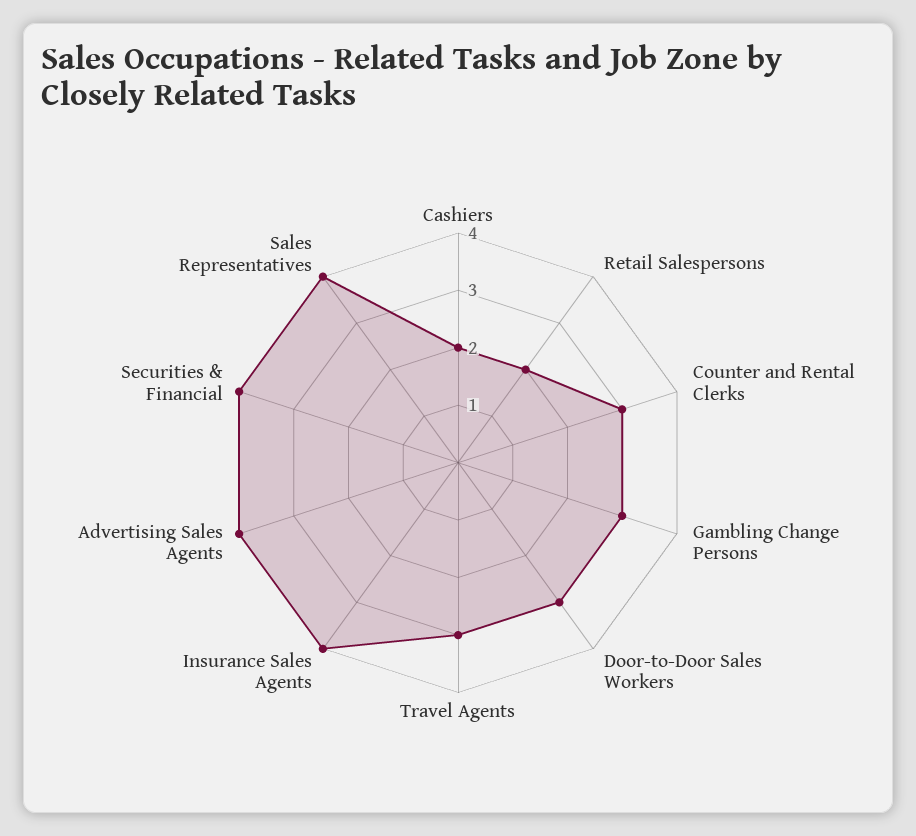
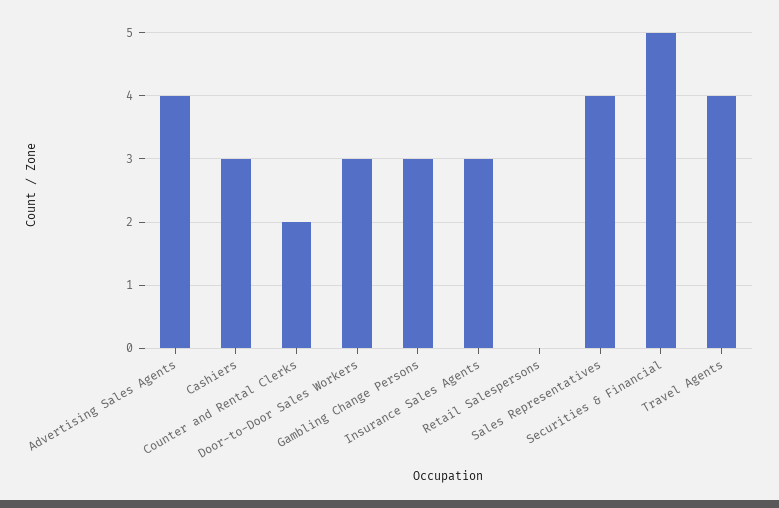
Cashiers: 2 -> 3
Retail Salespersons: 2 -> 0
Counter and Rental Clerks: 3 -> 2
Travel Agents: 3 -> 4
Insurance Sales Agents: 4 -> 3
Securities & Financial: 4 -> 5

